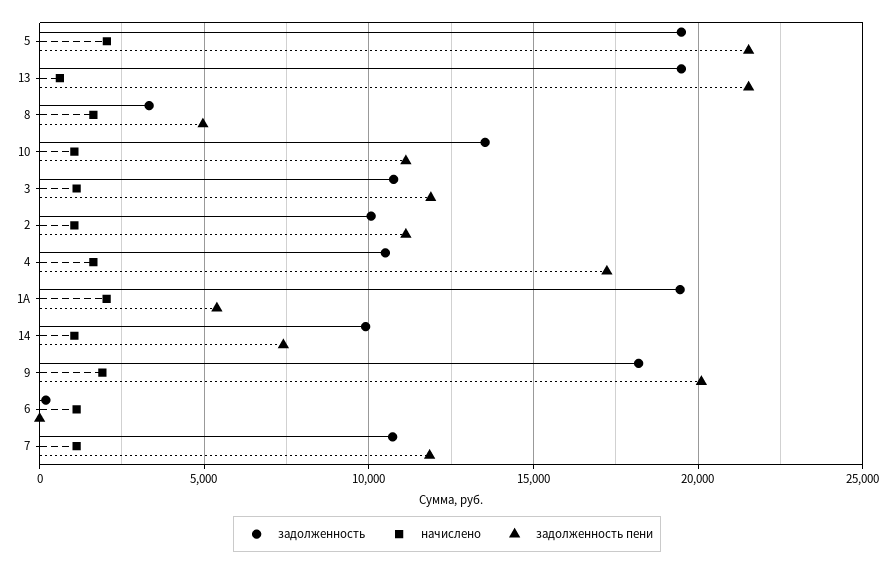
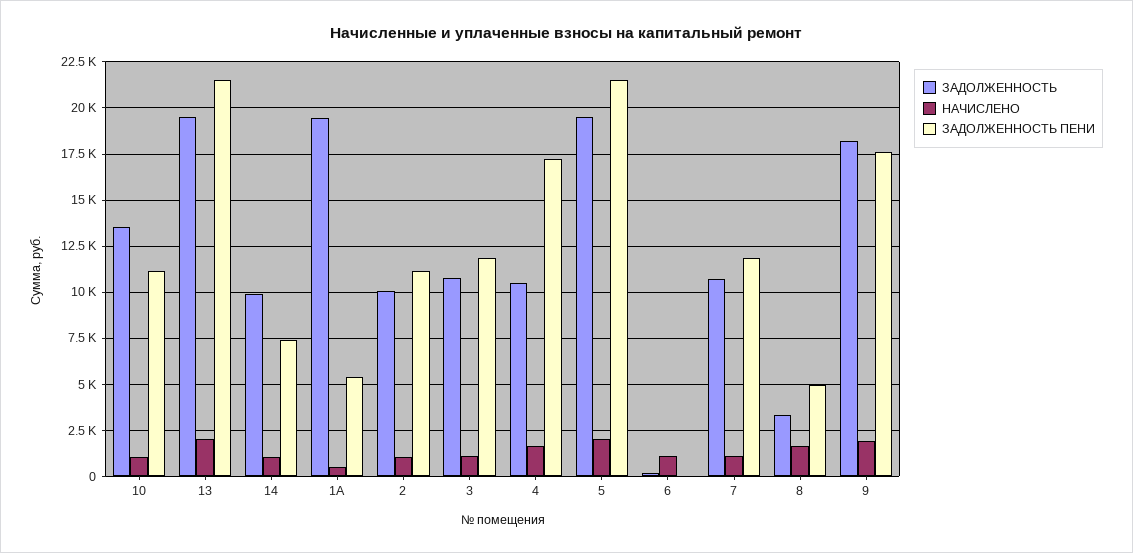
начислено, 13: 500 -> 2000
начислено, 1А: 2000 -> 500
задолженность пени, 9: 20000 -> 17500

